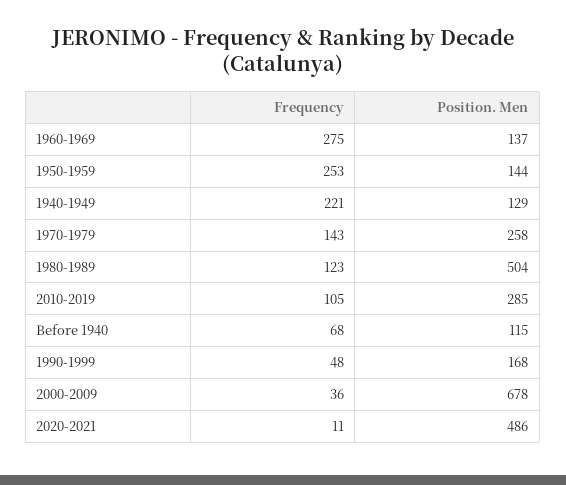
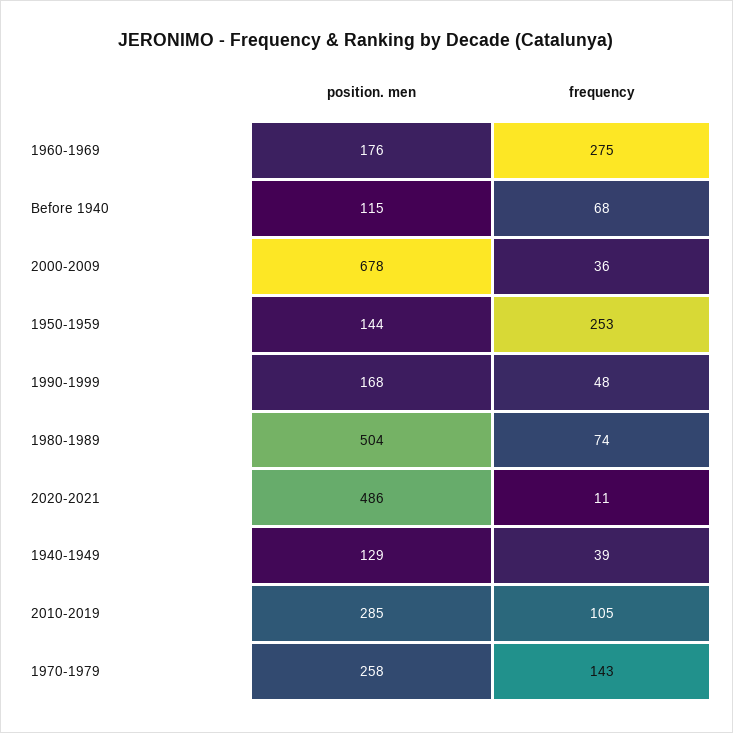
Position. Men, 1960-1969: 137 -> 176
Frequency, 1940-1949: 221 -> 39
Frequency, 1980-1989: 123 -> 74

